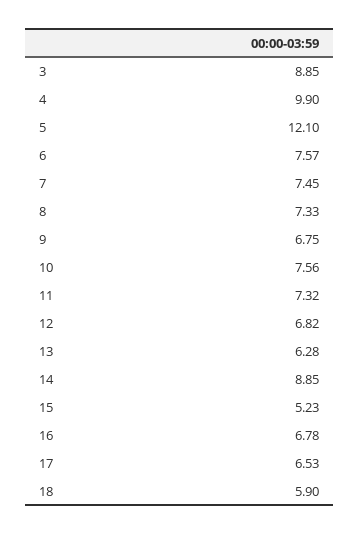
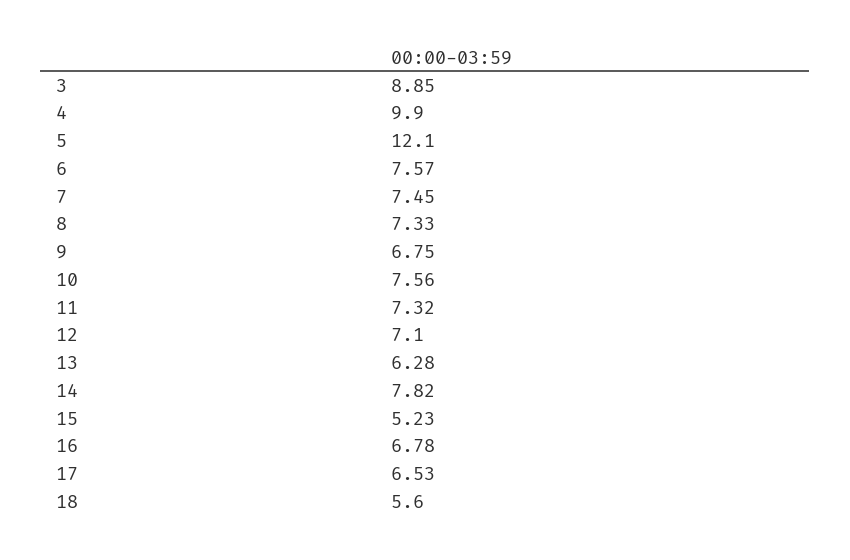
12: 6.82 -> 7.1
14: 8.85 -> 7.82
18: 5.9 -> 5.6

